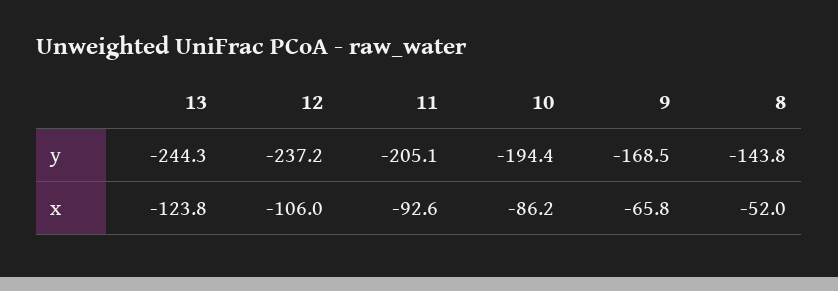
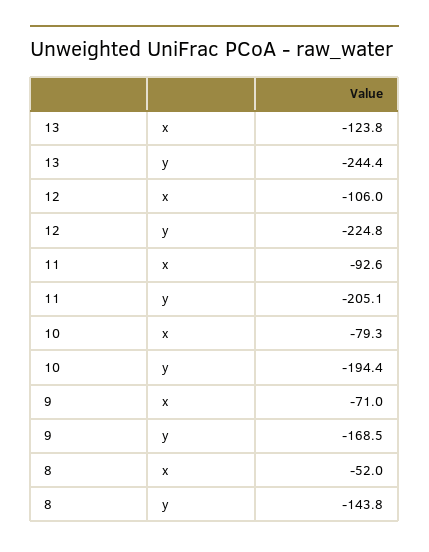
13, y: -244.3 -> -244.4
12, y: -237.2 -> -224.8
10, x: -86.2 -> -79.3
9, x: -65.8 -> -71

